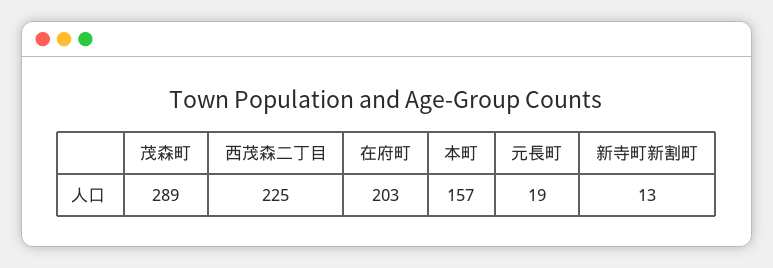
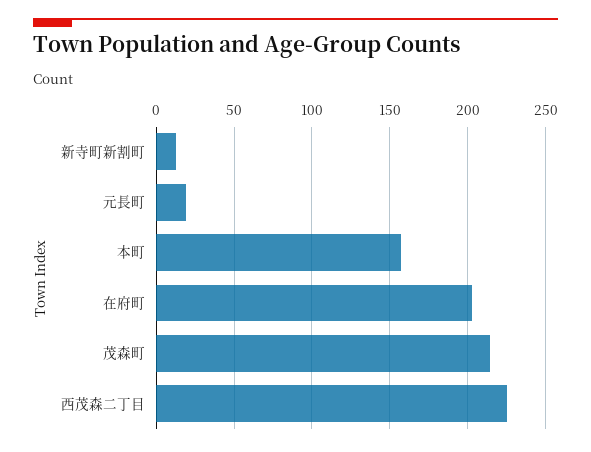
茂森町: 289 -> 215

